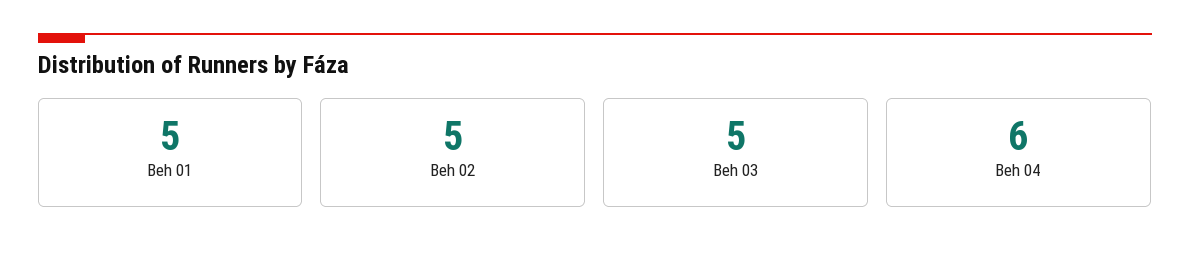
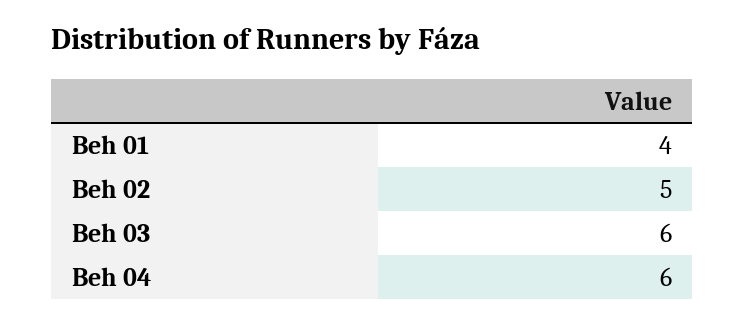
Beh 01: 5 -> 4
Beh 03: 5 -> 6

